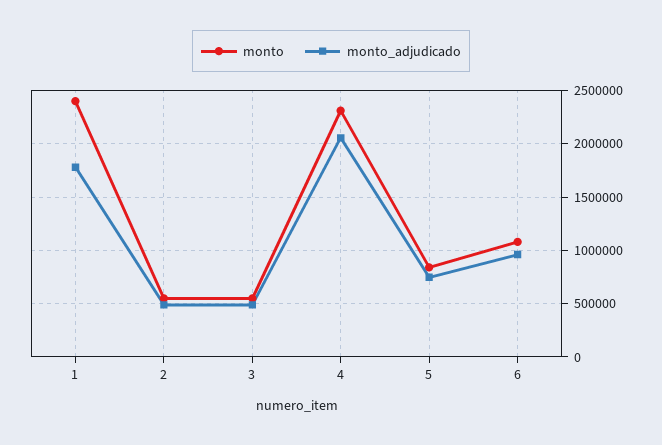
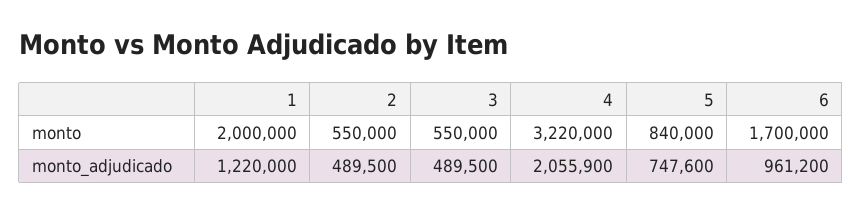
monto, 1: 2400000 -> 2000000
monto_adjudicado, 1: 1800000 -> 1220000
monto, 4: 2300000 -> 3220000
monto, 6: 1100000 -> 1700000

